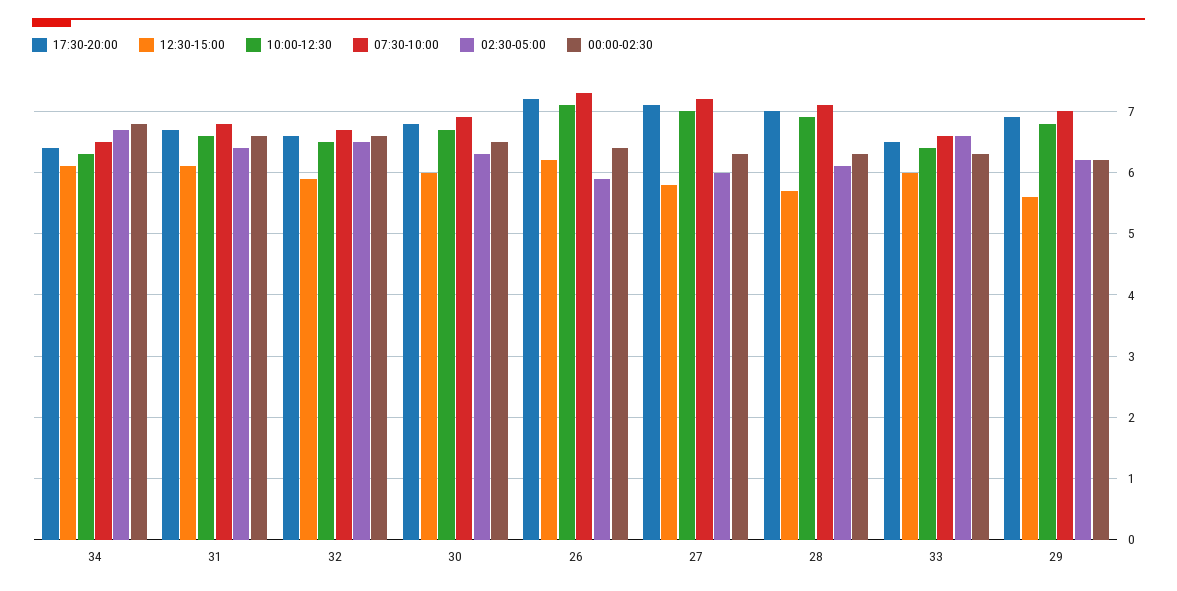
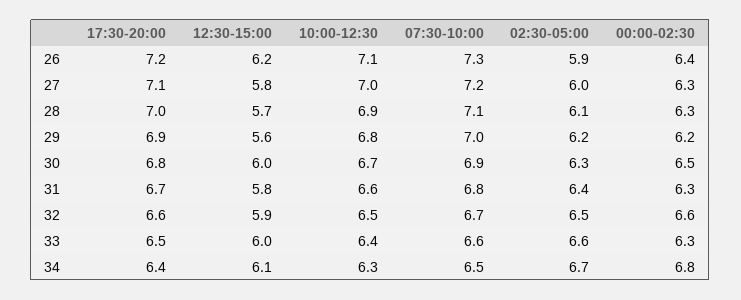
12:30-15:00, 31: 6.1 -> 5.8
00:00-02:30, 31: 6.6 -> 6.3

